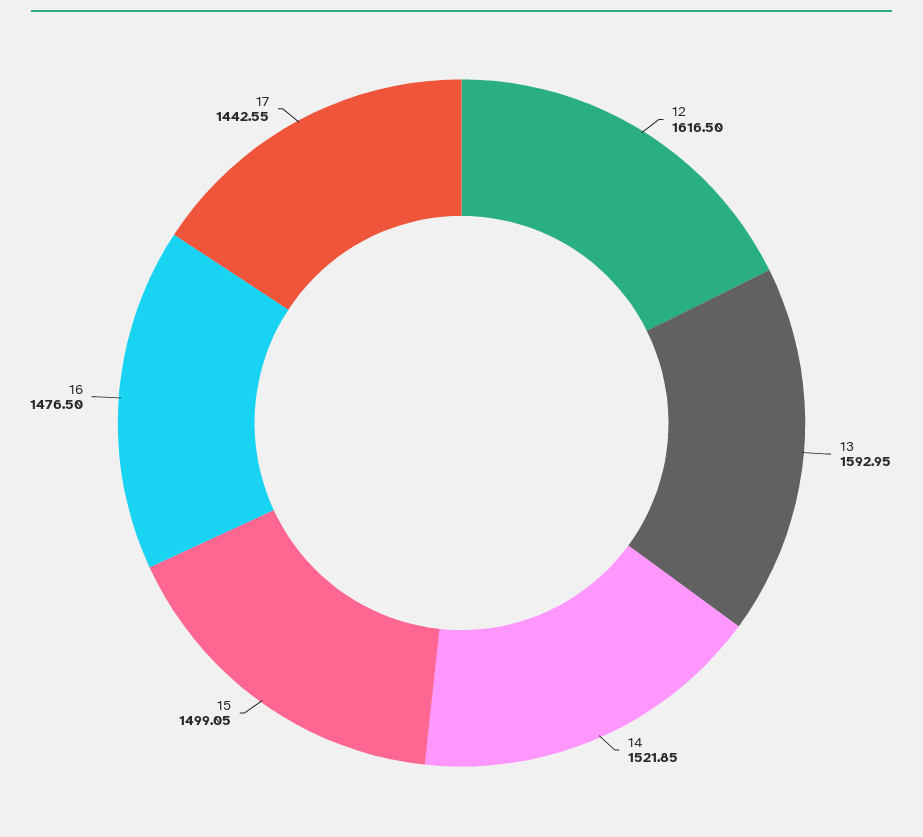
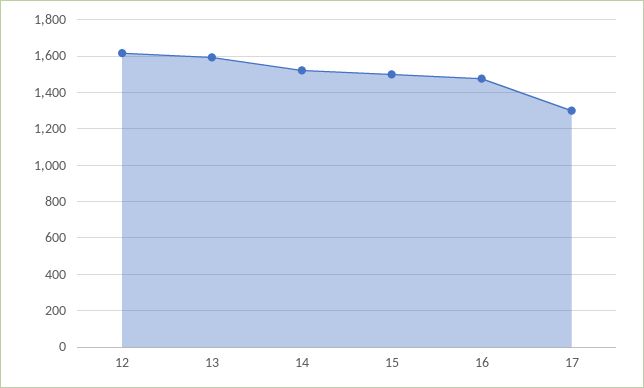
17: 1442.55 -> 1300

